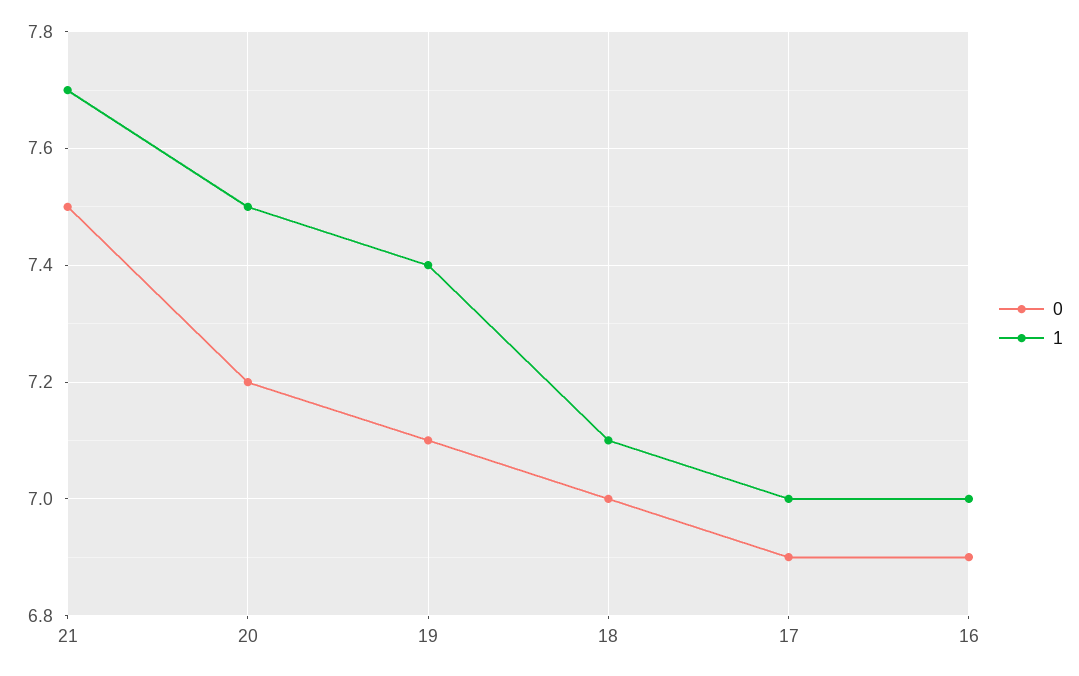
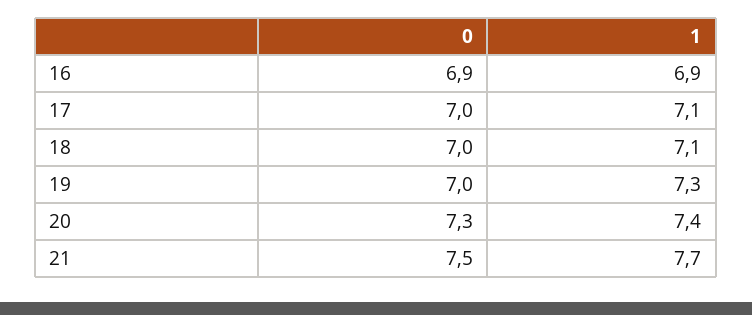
0, 20: 7.2 -> 7.3
1, 20: 7.5 -> 7.4
0, 19: 7.1 -> 7
1, 19: 7.4 -> 7.3
0, 17: 6.9 -> 7
1, 17: 7 -> 7.1
1, 16: 7 -> 6.9

